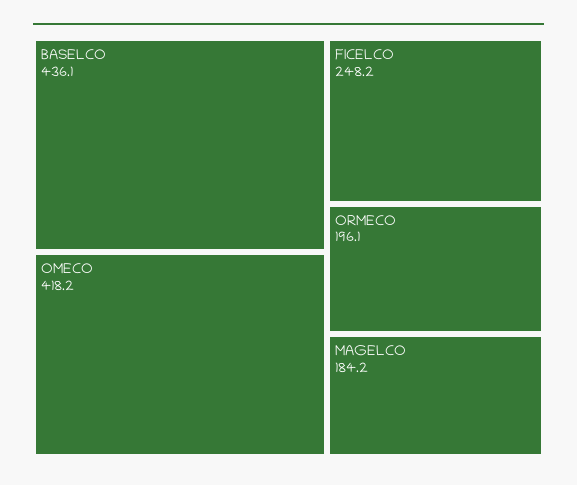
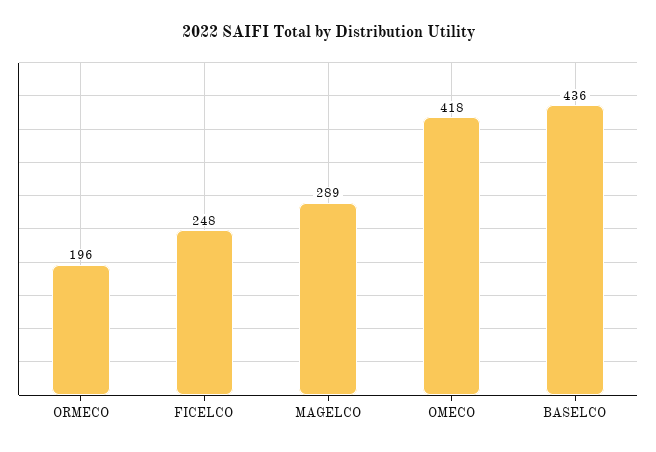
MAGELCO: 184.2 -> 289

